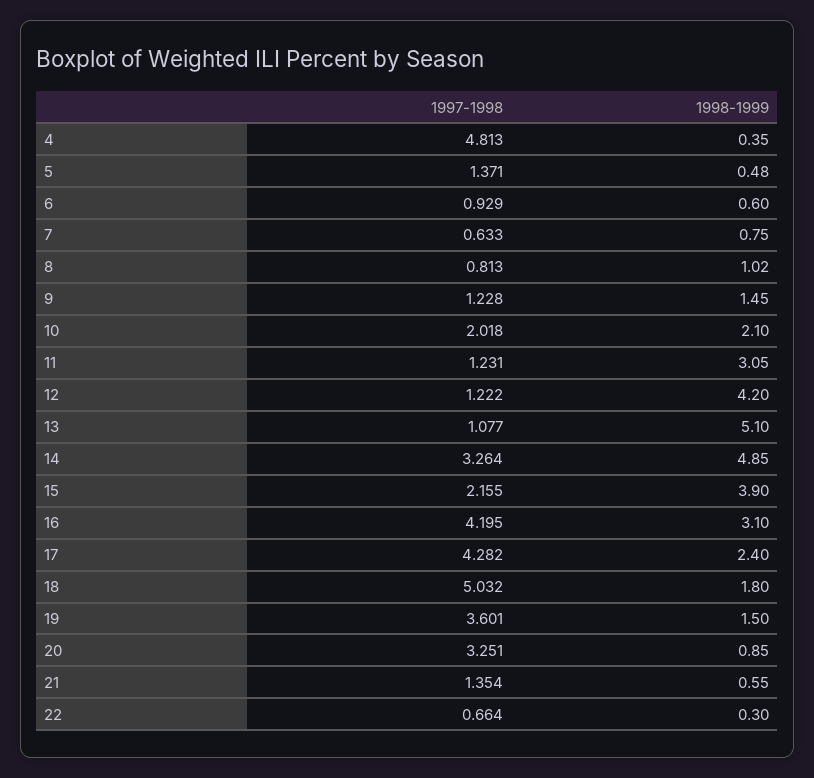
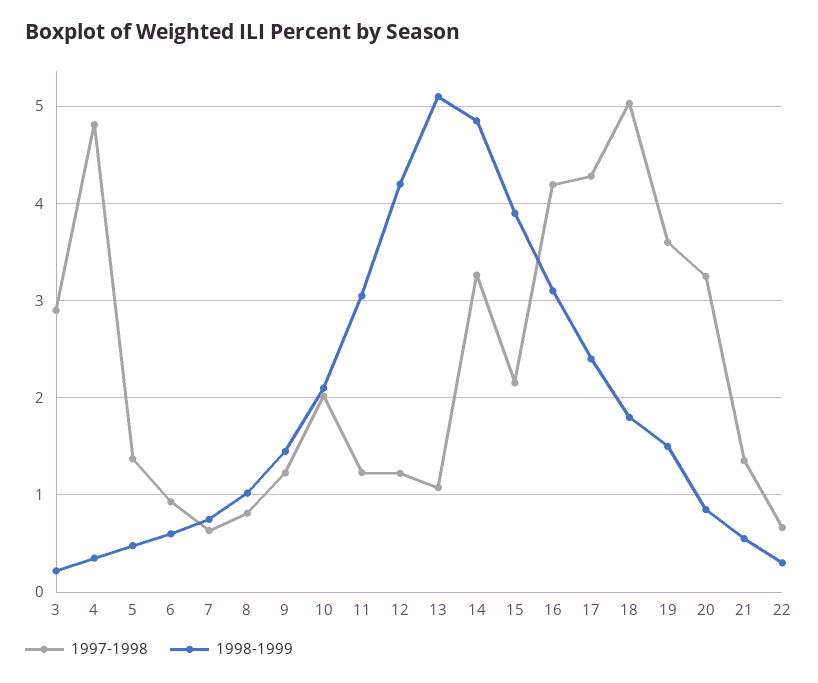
1997-1998, 3: none -> 2.9
1998-1999, 3: none -> 0.2

